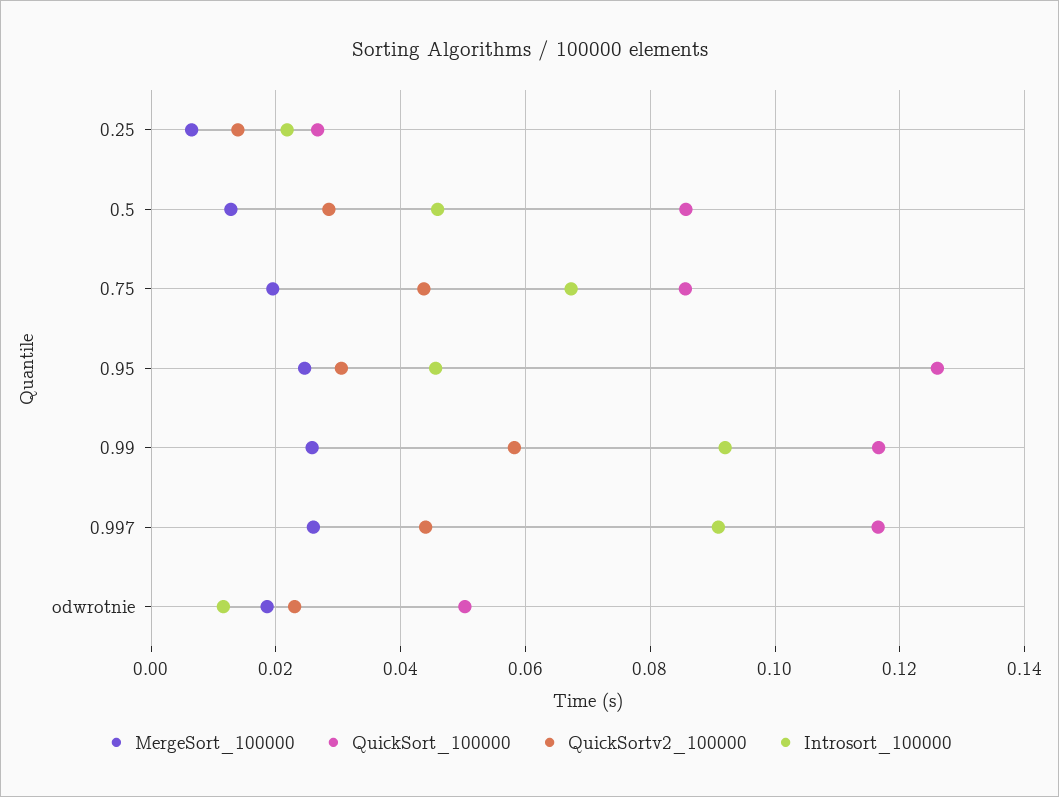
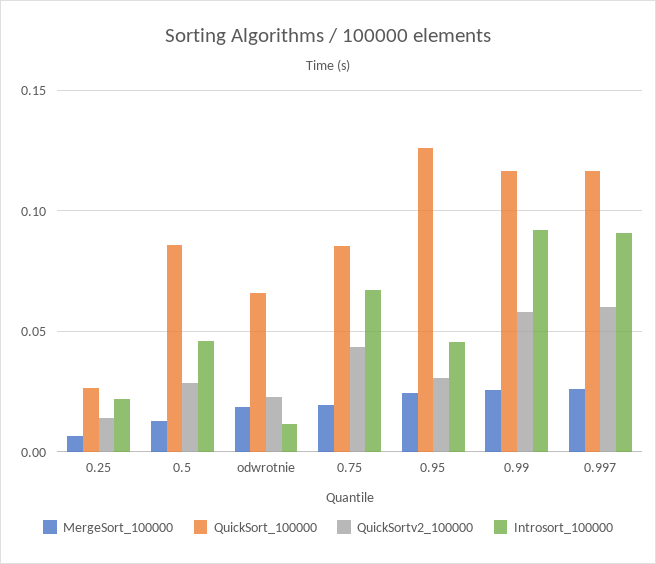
QuickSortv2_100000, 0.997: 0.044 -> 0.06
QuickSort_100000, odwrotnie: 0.05 -> 0.065

